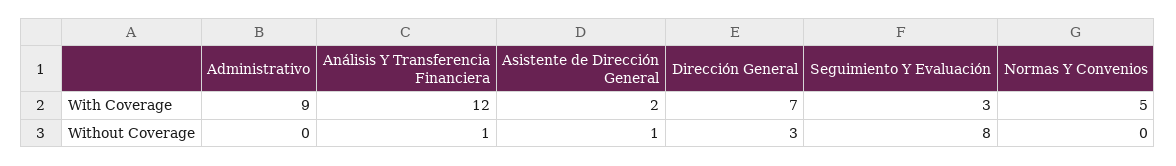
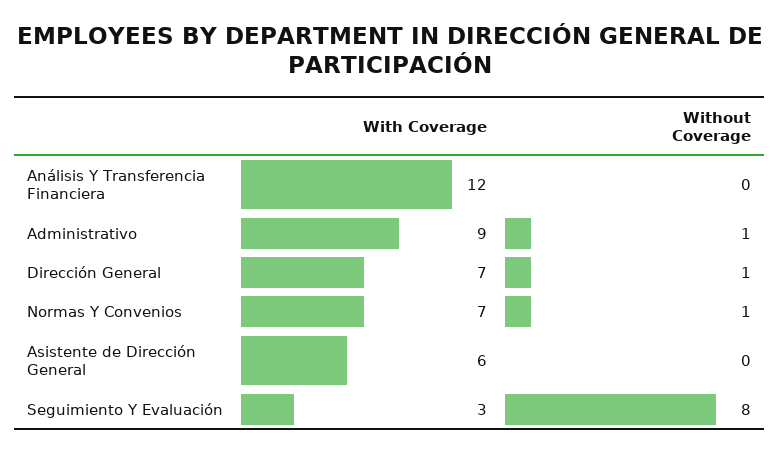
Asistente de Dirección General, With Coverage: 2 -> 6
Normas Y Convenios, With Coverage: 5 -> 7
Administrativo, Without Coverage: 0 -> 1
Análisis Y Transferencia Financiera, Without Coverage: 1 -> 0
Asistente de Dirección General, Without Coverage: 1 -> 0
Dirección General, Without Coverage: 3 -> 1
Normas Y Convenios, Without Coverage: 0 -> 1

